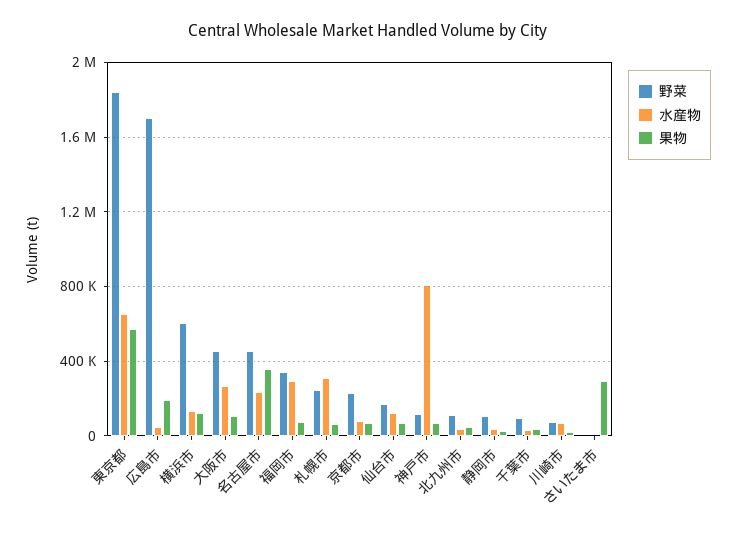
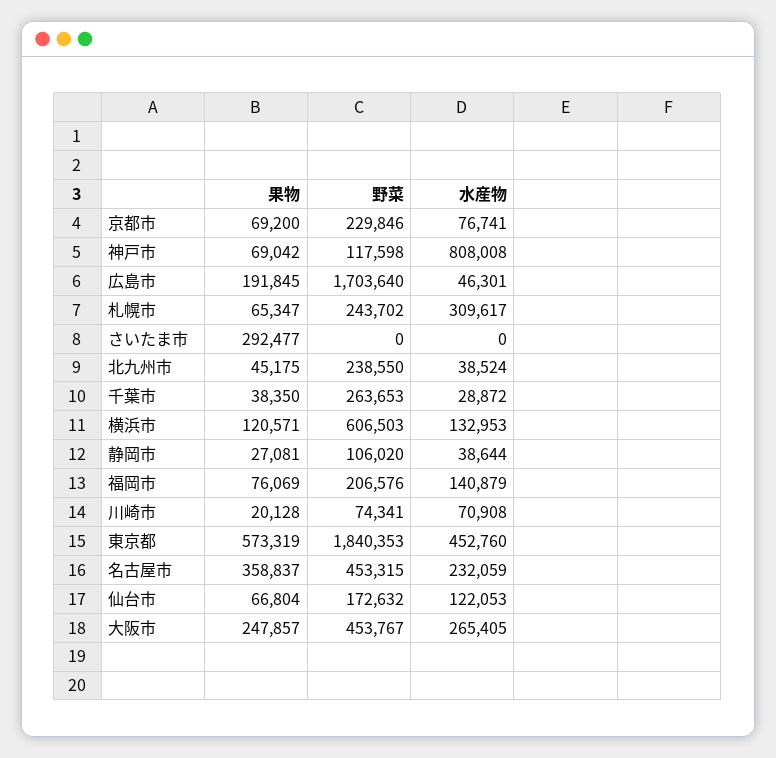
水産物, 東京都: 650000 -> 452760
果物, 大阪市: 100000 -> 247857
野菜, 福岡市: 350000 -> 206576
水産物, 福岡市: 300000 -> 140879
野菜, 北九州市: 100000 -> 238550
野菜, 千葉市: 100000 -> 263653

